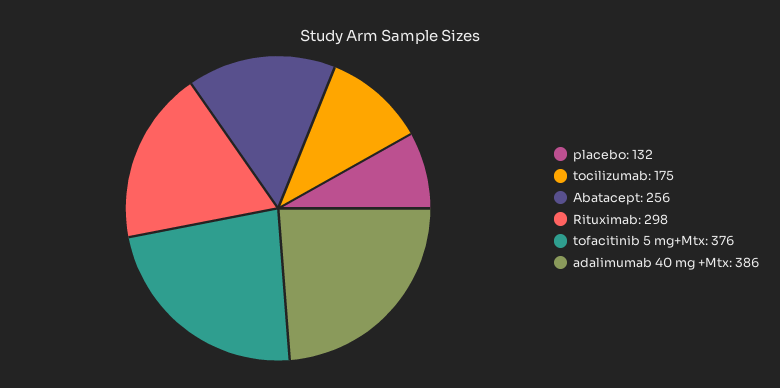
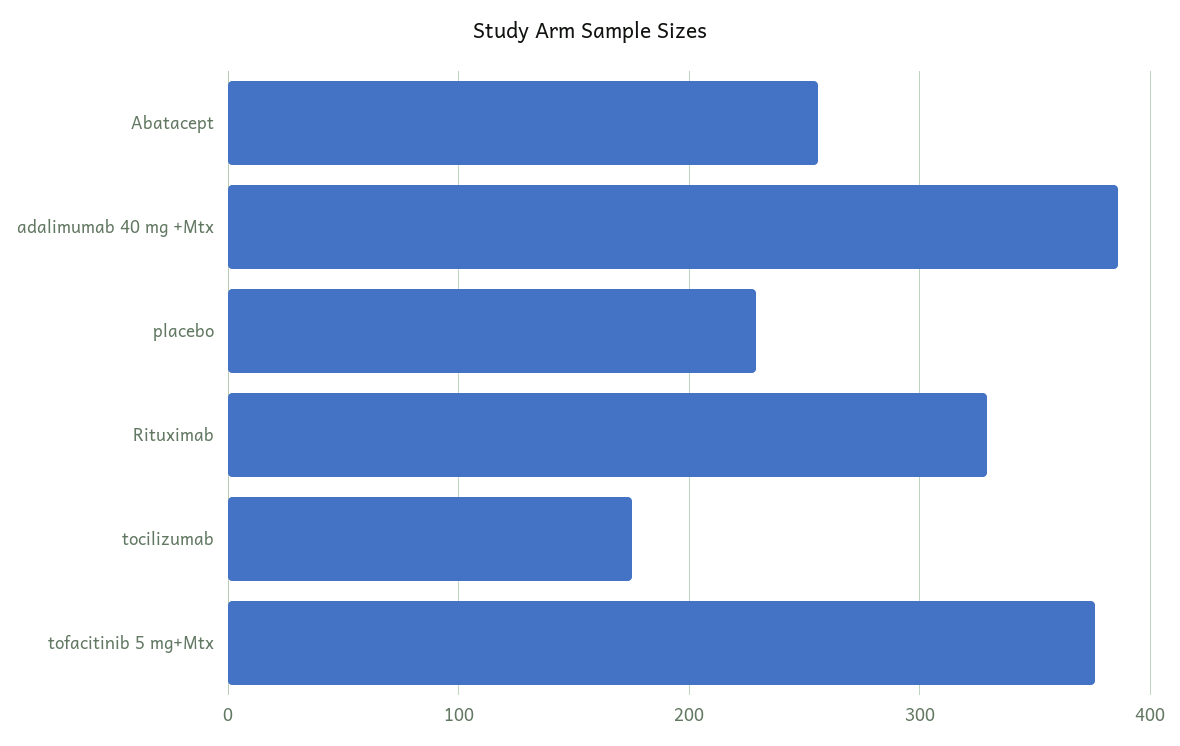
placebo: 132 -> 230
Rituximab: 298 -> 330

